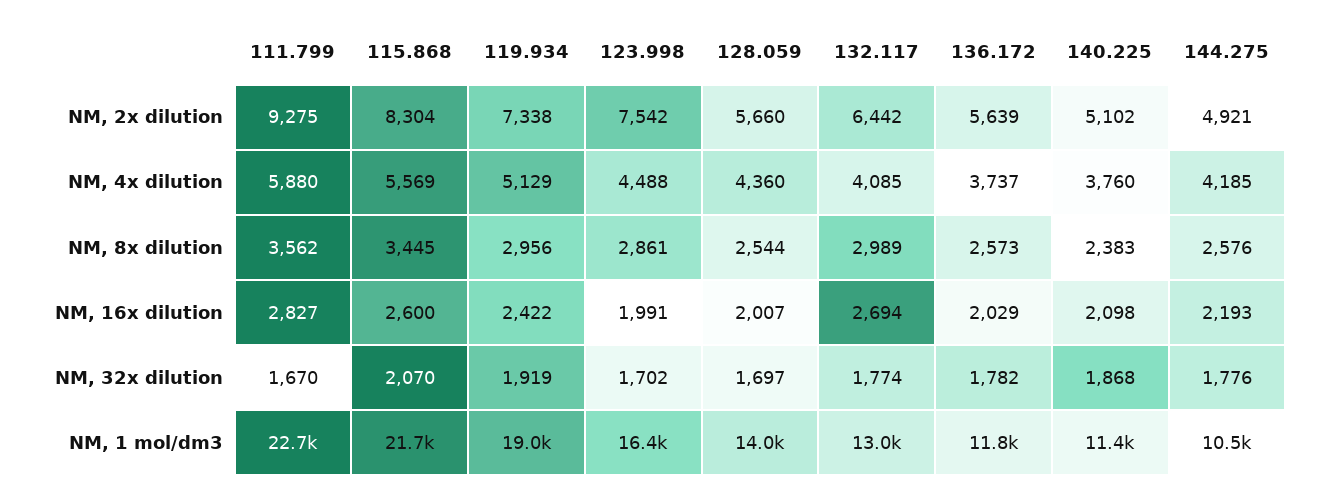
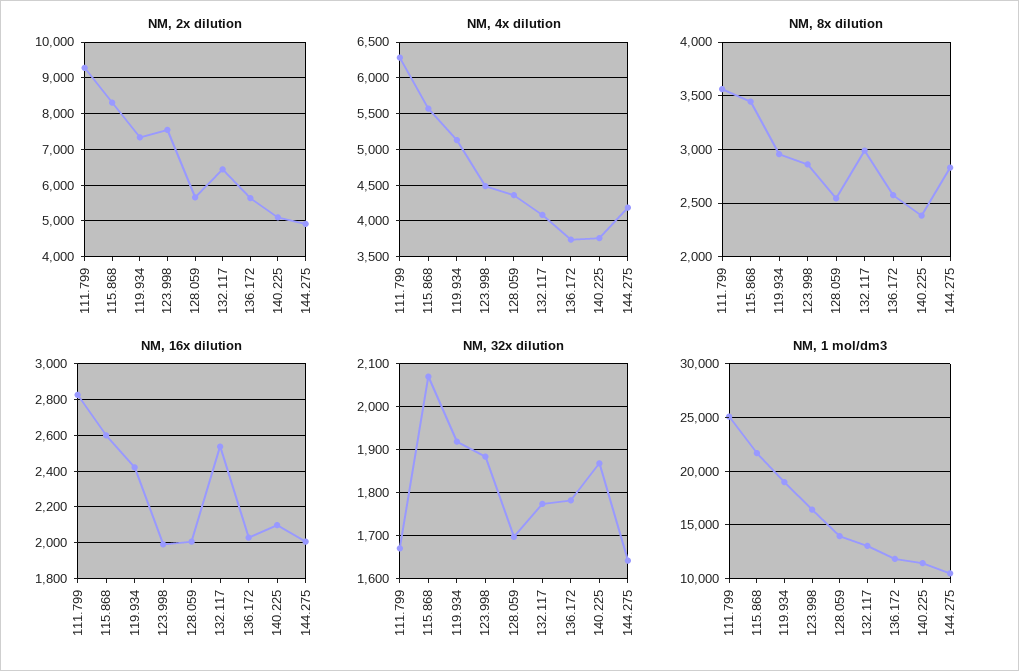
NM, 4x dilution, 111.799: 5880 -> 6300
NM, 8x dilution, 144.275: 2576 -> 2800
NM, 16x dilution, 132.117: 2694 -> 2550
NM, 16x dilution, 144.275: 2193 -> 2000
NM, 32x dilution, 123.998: 1702 -> 1880
NM, 32x dilution, 144.275: 1776 -> 1640
NM, 1 mol/dm3, 111.799: 22700 -> 25000

